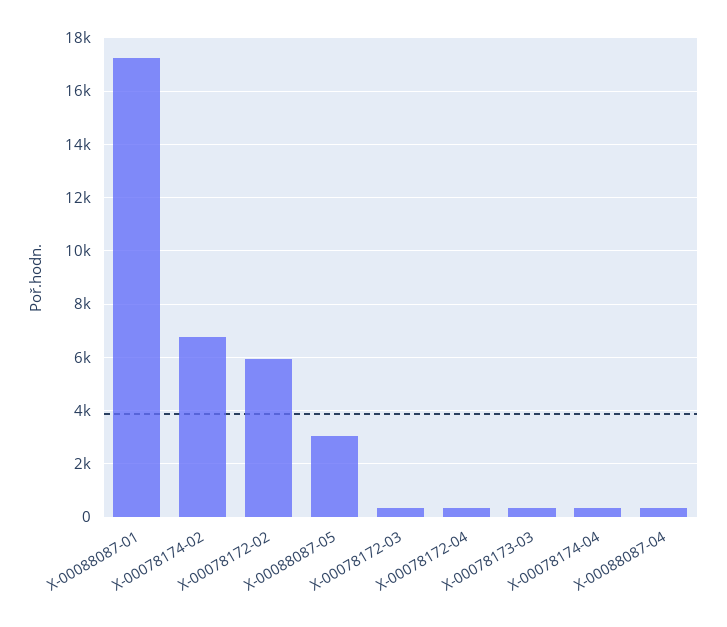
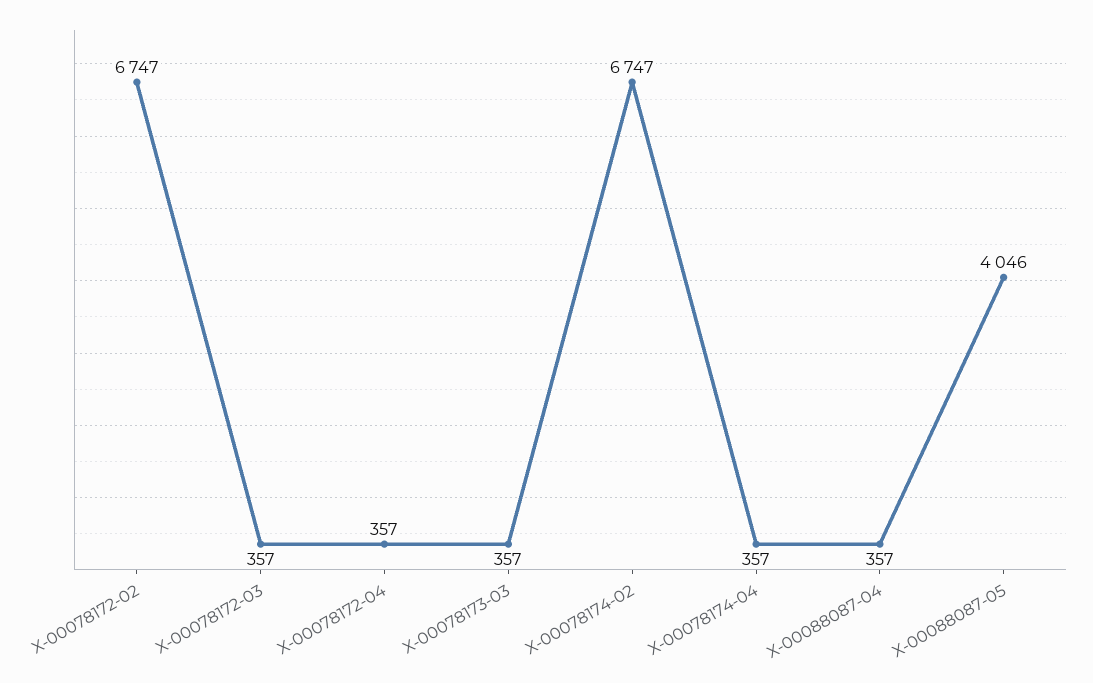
X-00088087-01: 17250 -> none
X-00078172-02: 6000 -> 6747
X-00088087-05: 3000 -> 4046

